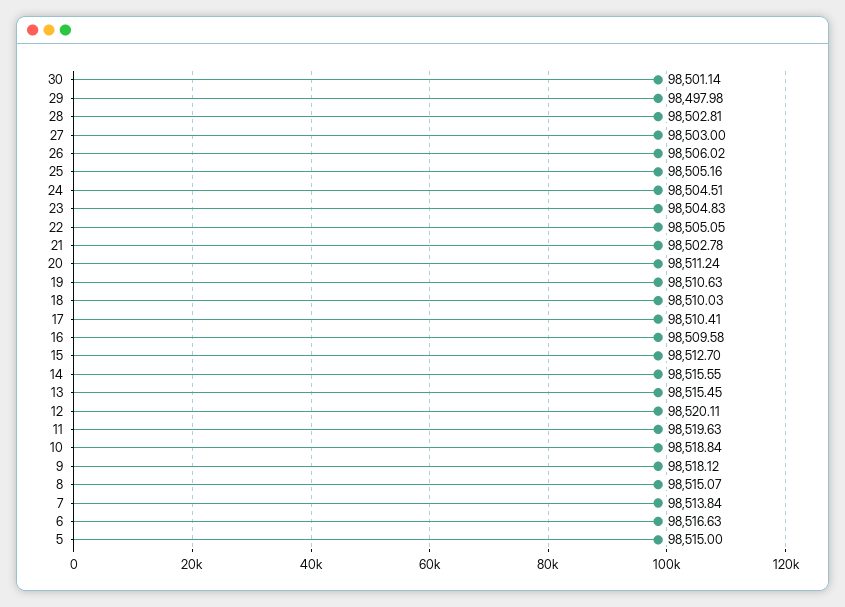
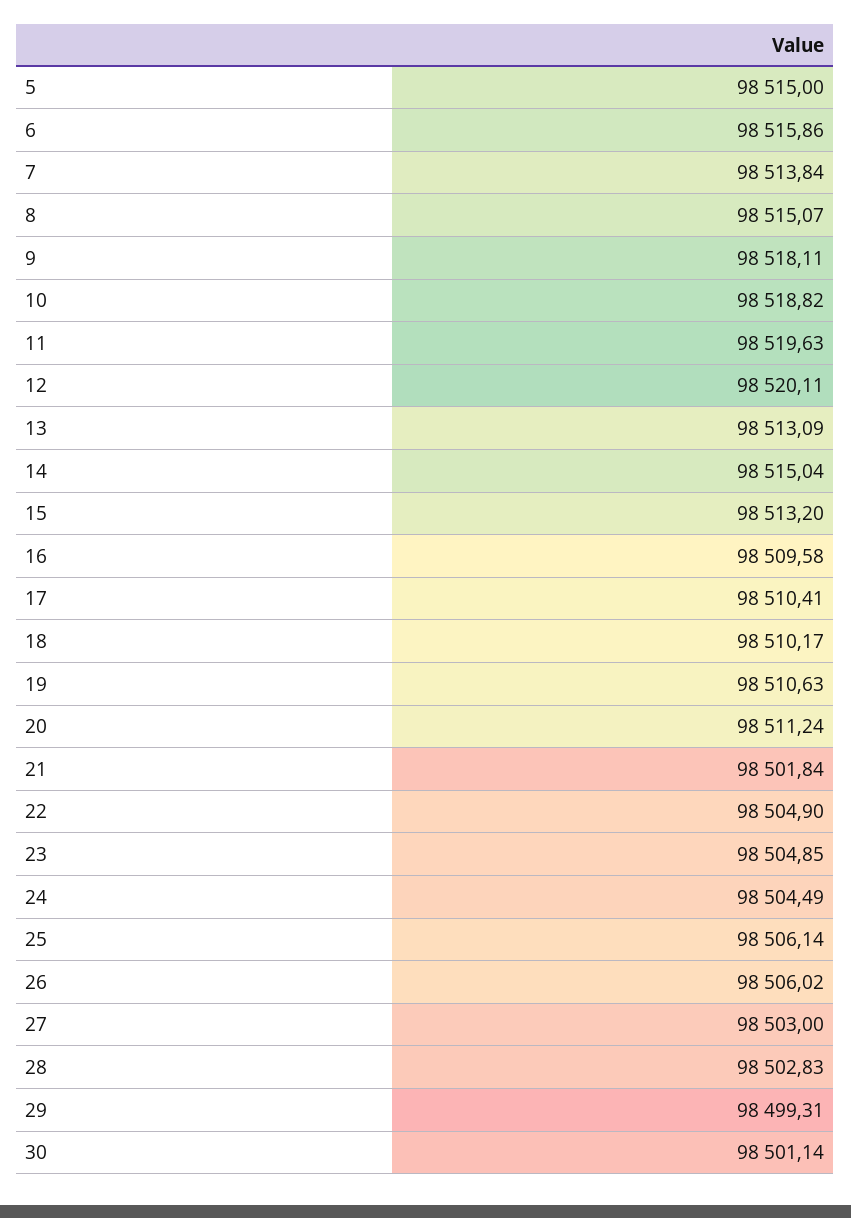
29: 98497.98 -> 98499.31
28: 98502.81 -> 98502.83
25: 98505.16 -> 98506.14
24: 98504.51 -> 98504.49
23: 98504.83 -> 98504.85
22: 98505.05 -> 98504.9
21: 98502.78 -> 98501.84
18: 98510.03 -> 98510.17
15: 98512.7 -> 98513.2
14: 98515.55 -> 98515.04
13: 98515.45 -> 98513.09
10: 98518.84 -> 98518.82
9: 98518.12 -> 98518.11
6: 98516.63 -> 98515.86

